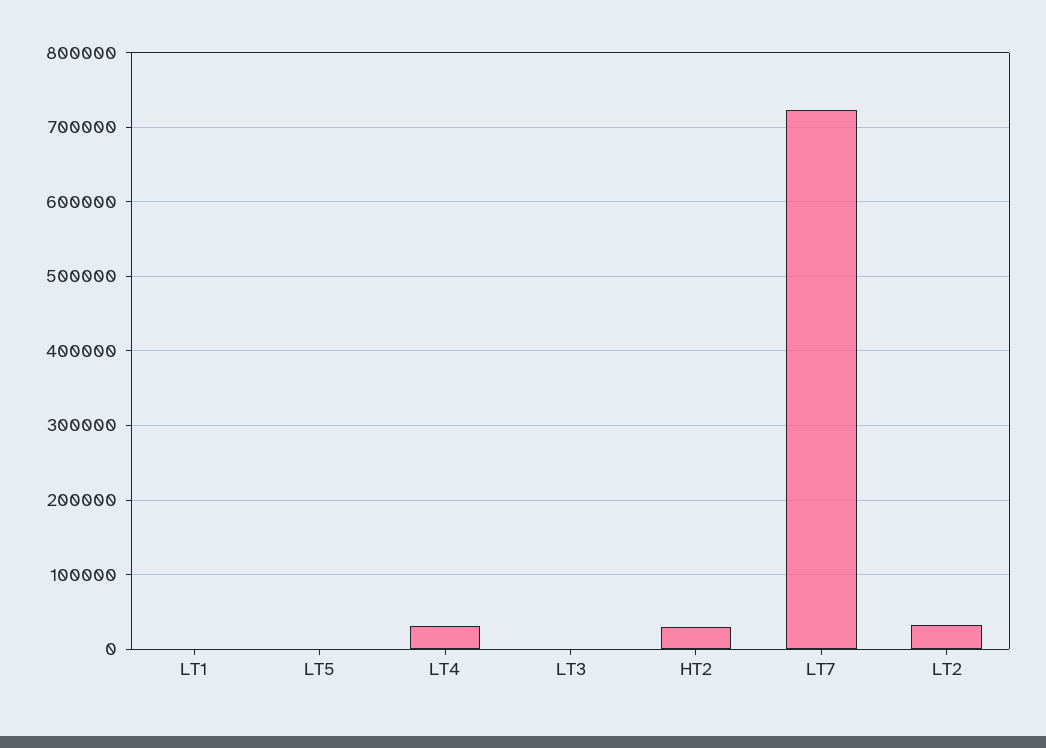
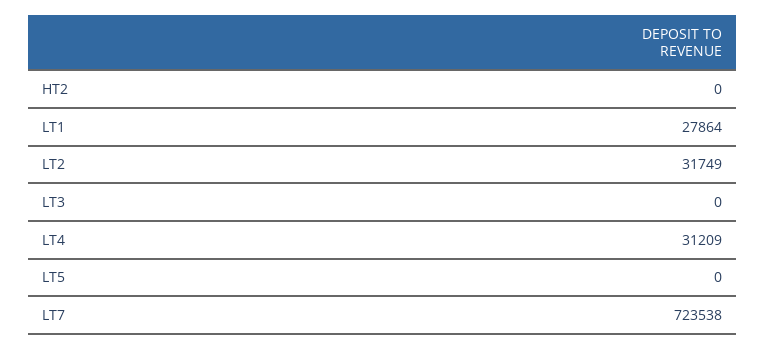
LT1: 0 -> 27864
HT2: 30000 -> 0

